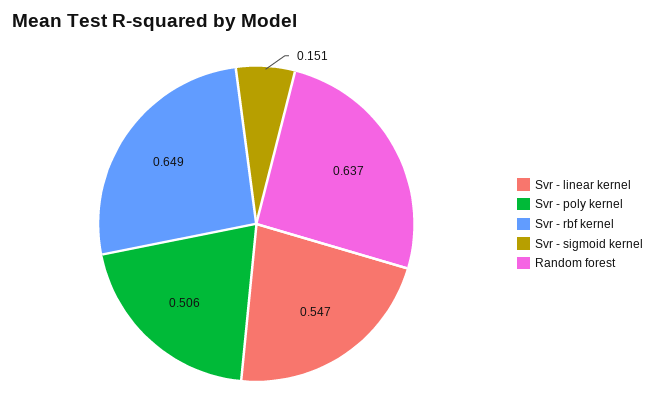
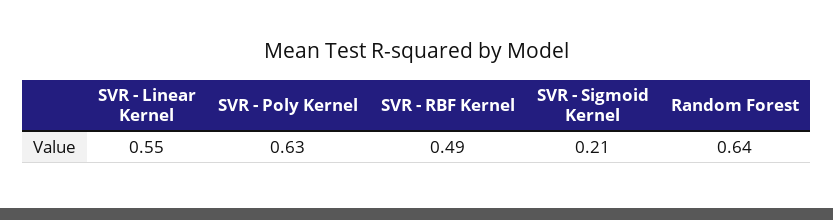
Svr - poly kernel: 0.506 -> 0.63
Svr - rbf kernel: 0.649 -> 0.49
Svr - sigmoid kernel: 0.151 -> 0.21

